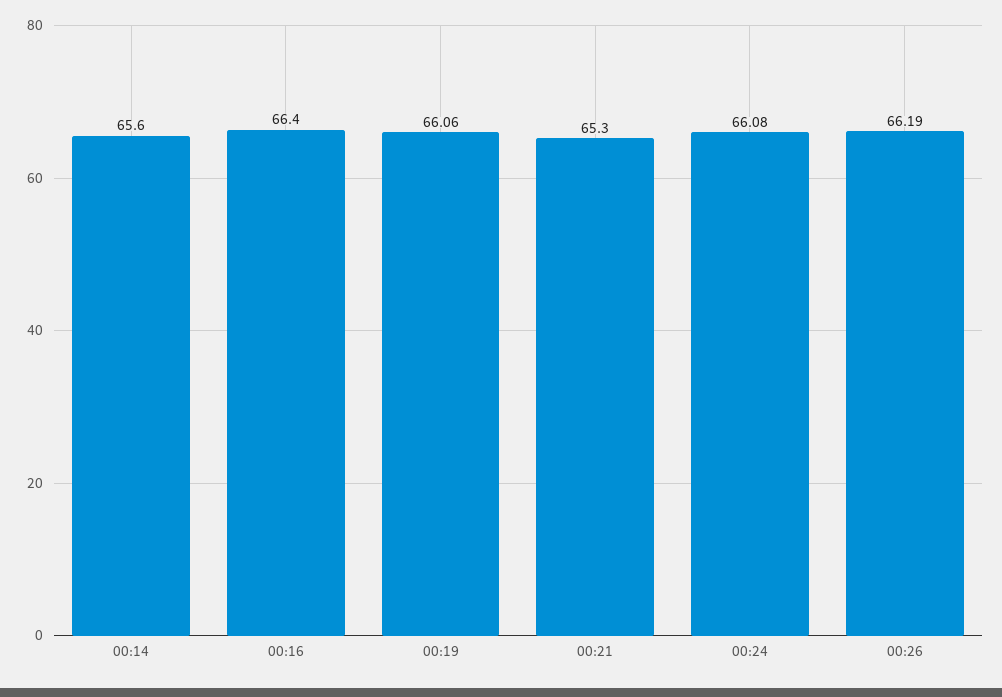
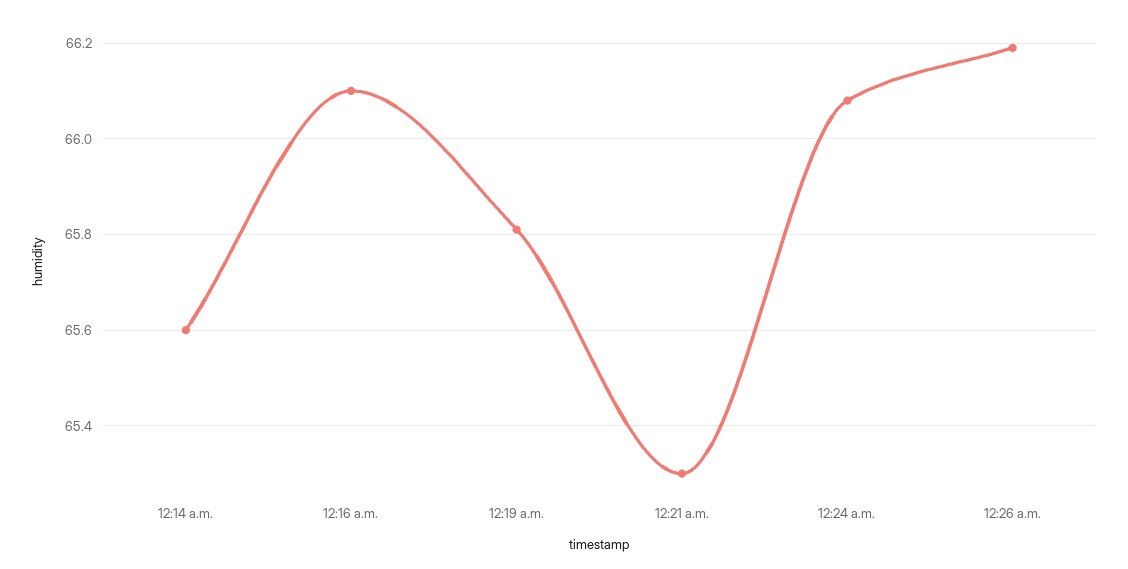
00:16: 66.4 -> 66.1
00:19: 66.06 -> 65.8

